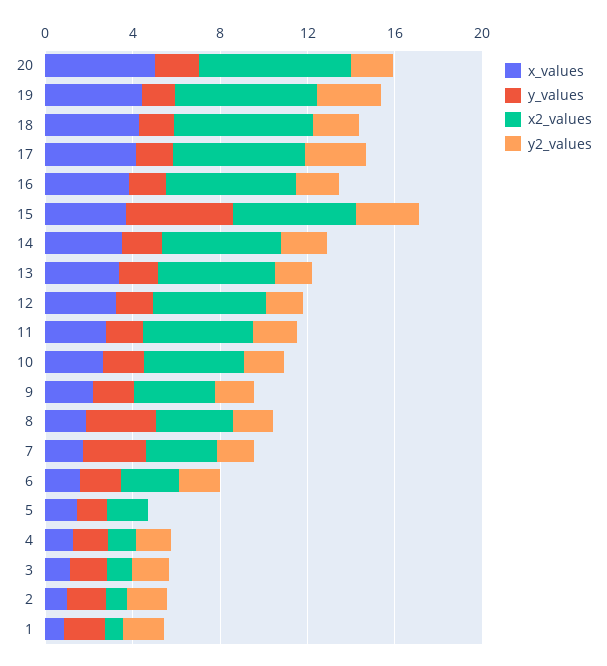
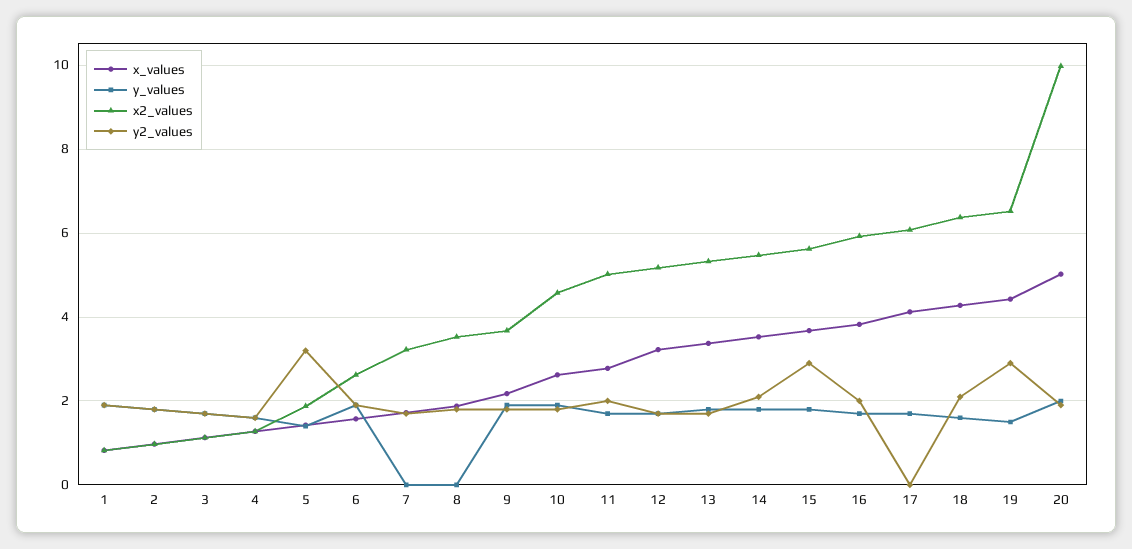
x2_values, 20: 7 -> 10
y2_values, 17: 3 -> 0
y_values, 15: 5 -> 1.8
y_values, 8: 3 -> 0
y_values, 7: 3 -> 0
y2_values, 5: 0 -> 3.2

